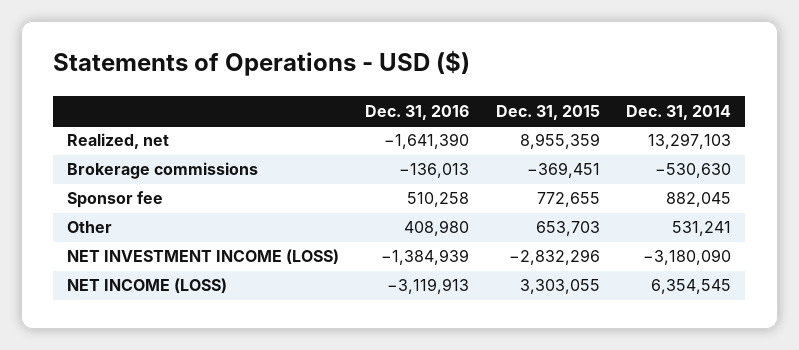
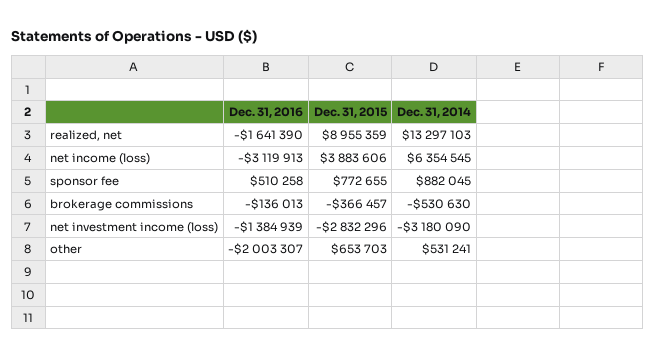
Dec. 31, 2015, Brokerage commissions: -369451 -> -366457
Dec. 31, 2016, Other: 408980 -> -2003307
Dec. 31, 2015, NET INCOME (LOSS): 3303055 -> 3883606

